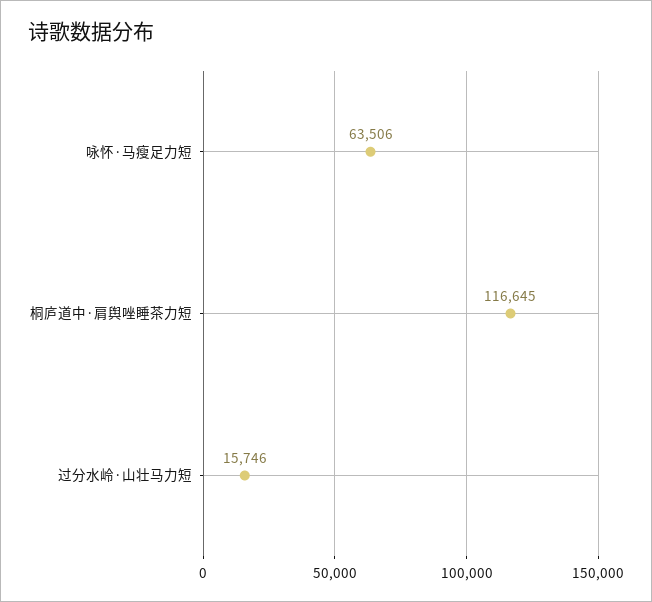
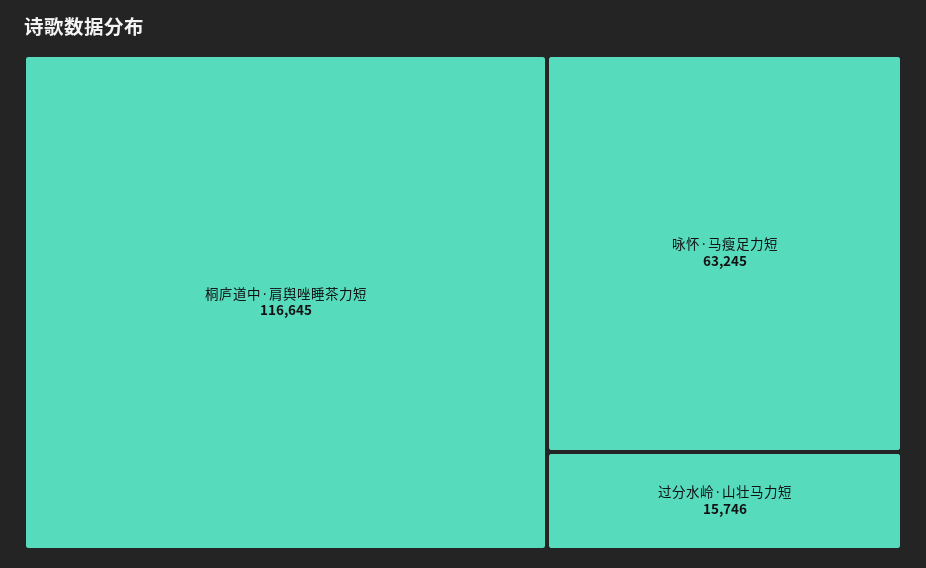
咏怀·马瘦足力短: 63506 -> 63245

